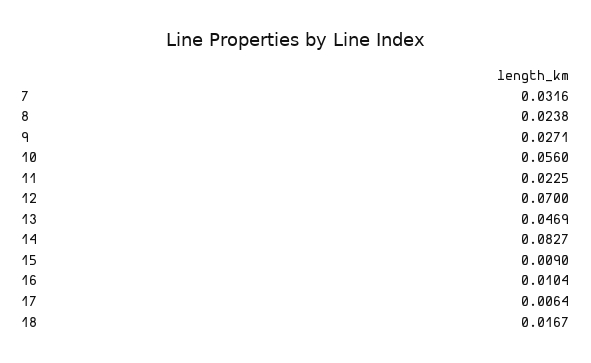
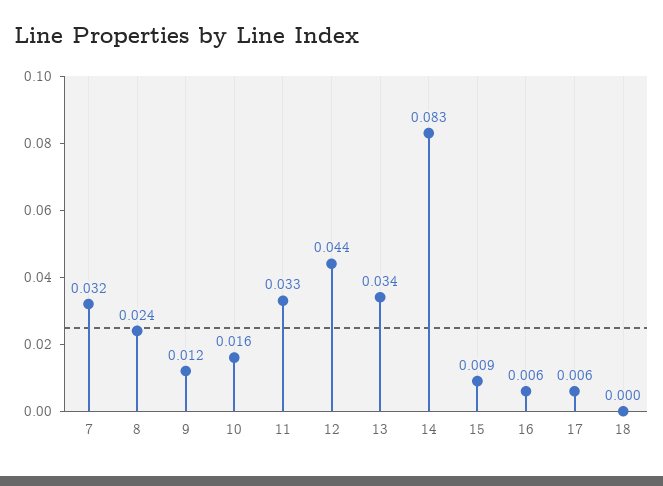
9: 0.0271 -> 0.012
10: 0.056 -> 0.016
11: 0.0225 -> 0.033
12: 0.07 -> 0.044
13: 0.0469 -> 0.034
16: 0.0104 -> 0.006
18: 0.0167 -> 0

